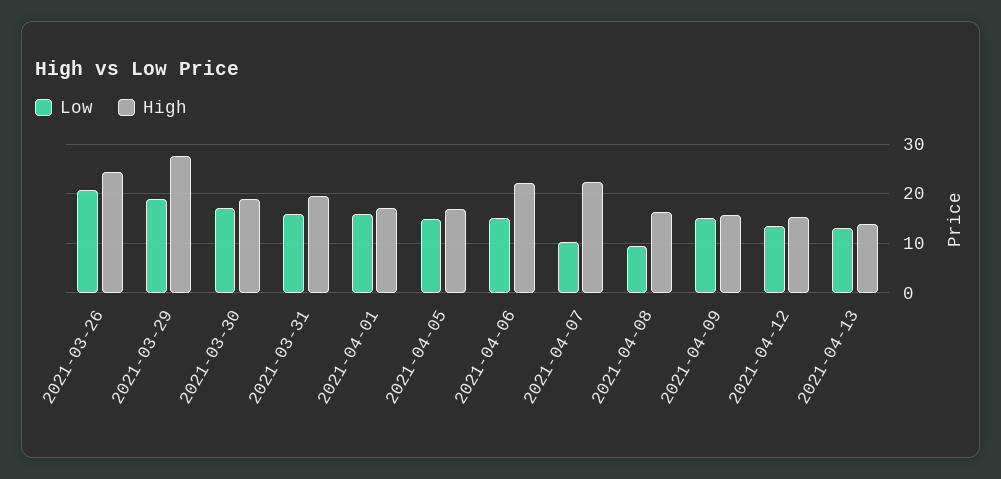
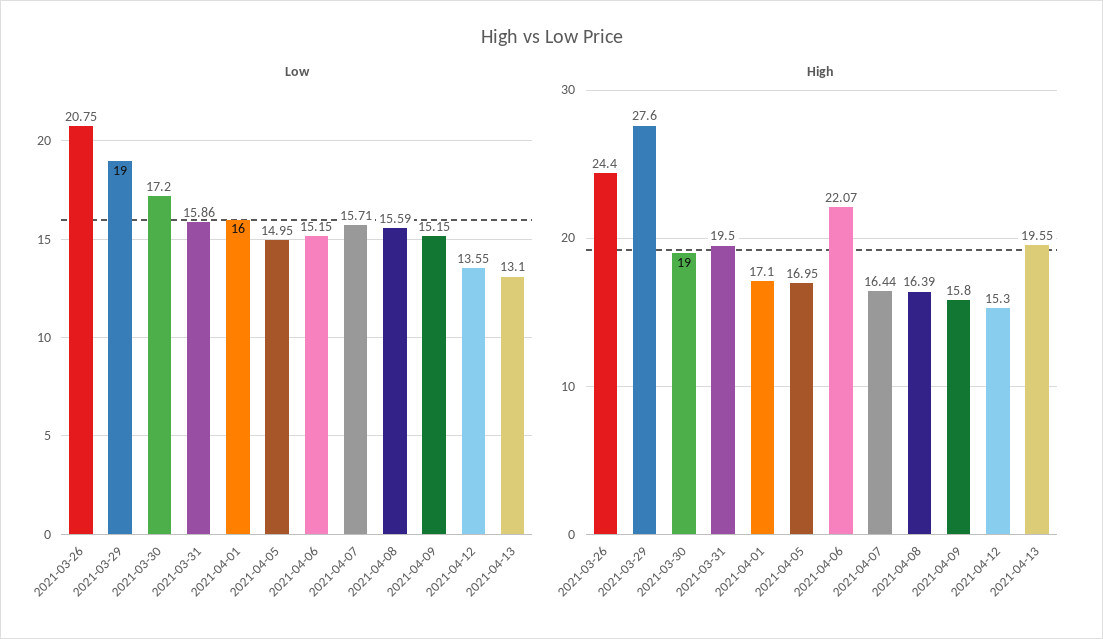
Low, 2021-04-07: 10 -> 15.71
High, 2021-04-07: 22 -> 16.44
Low, 2021-04-08: 10 -> 15.59
High, 2021-04-13: 14 -> 19.55

